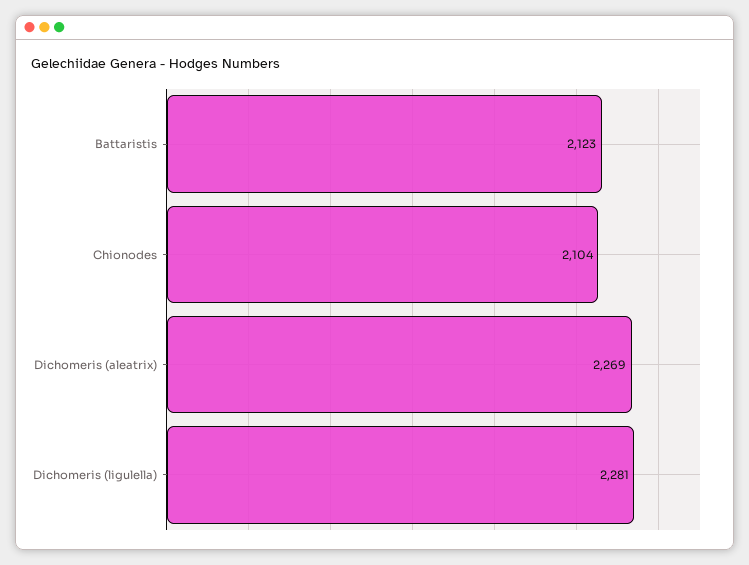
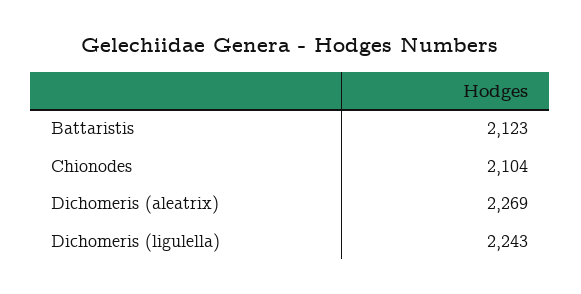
Dichomeris (ligulella): 2281 -> 2243

